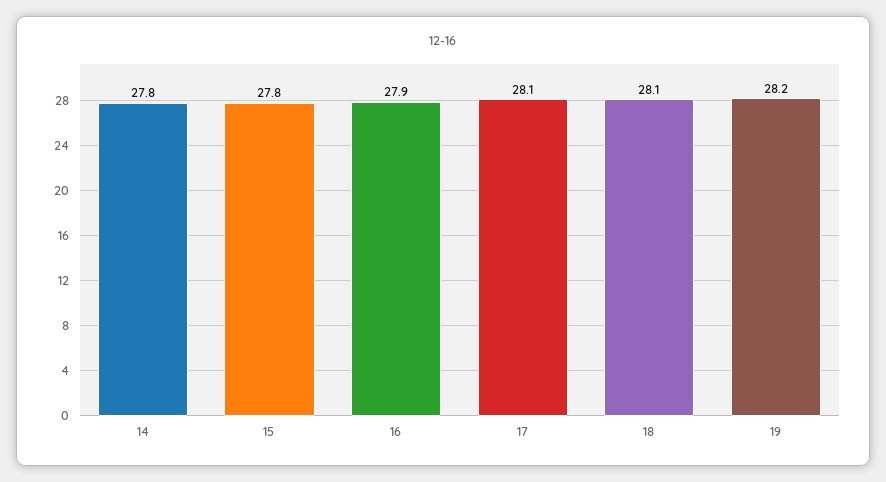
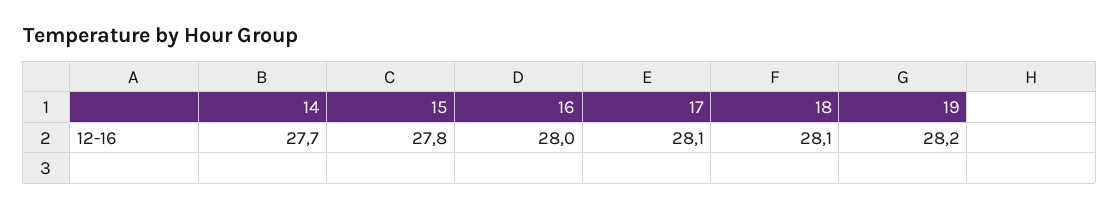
14: 27.8 -> 27.7
16: 27.9 -> 28

